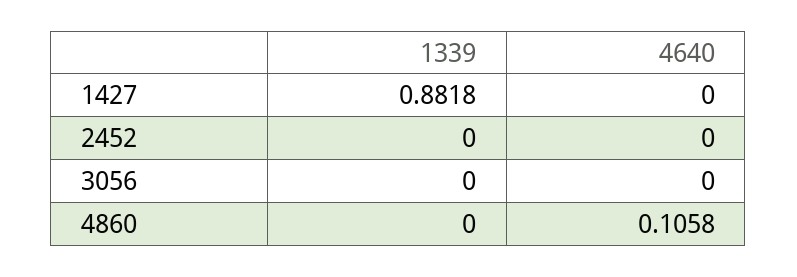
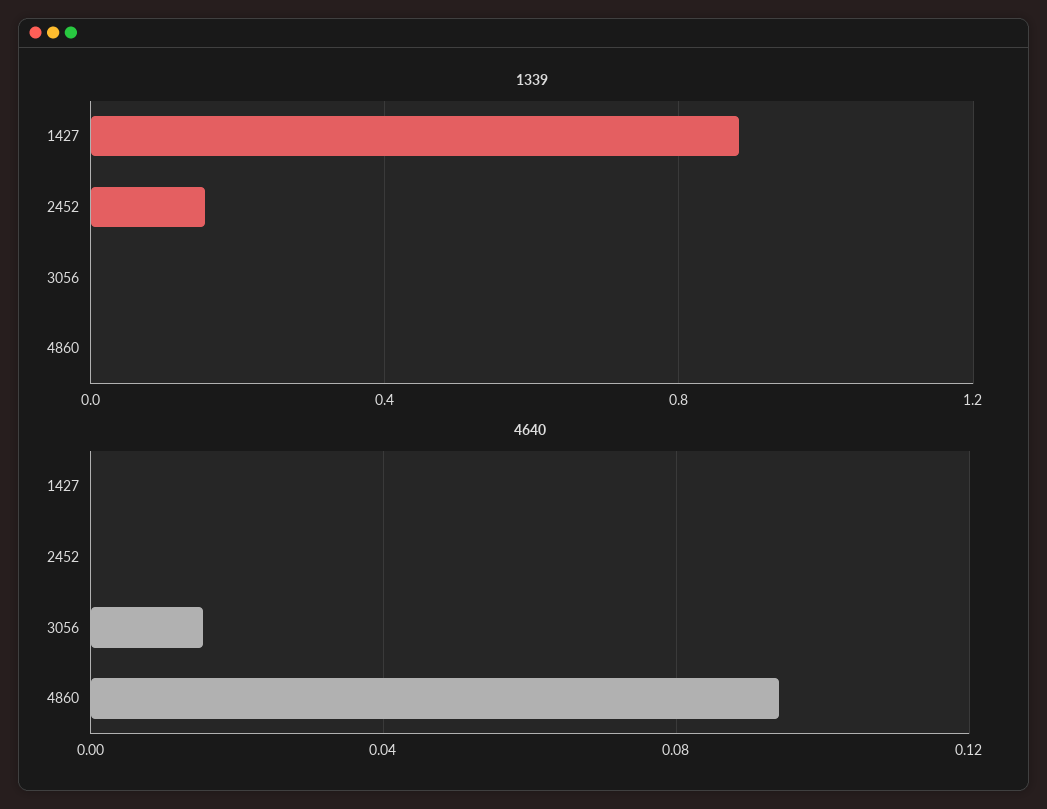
1339, 2452: 0 -> 0.15
4640, 3056: 0 -> 0.015
4640, 4860: 0.1058 -> 0.095

